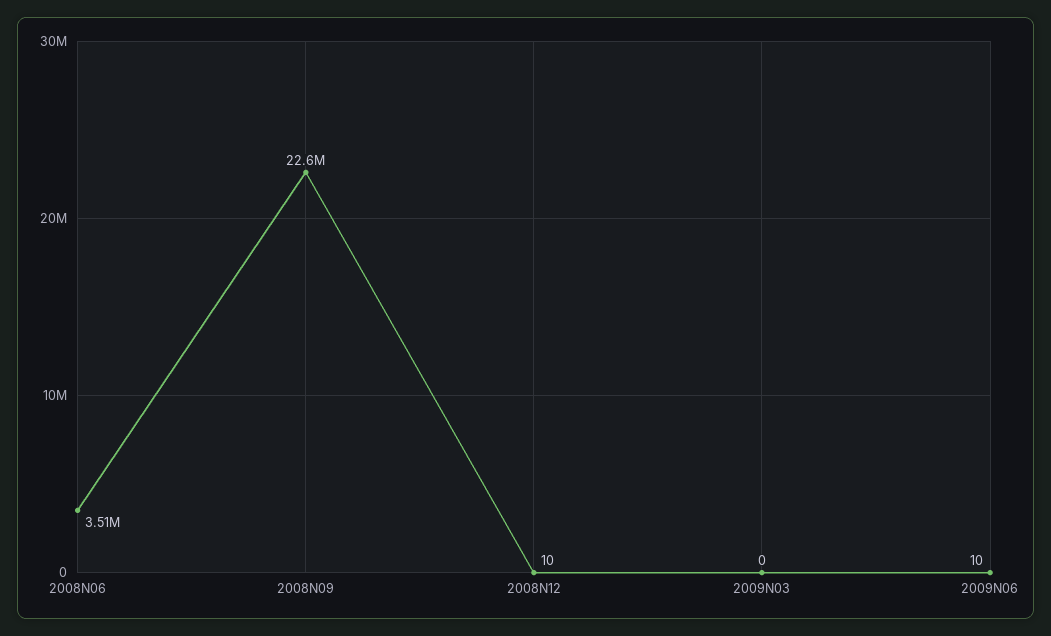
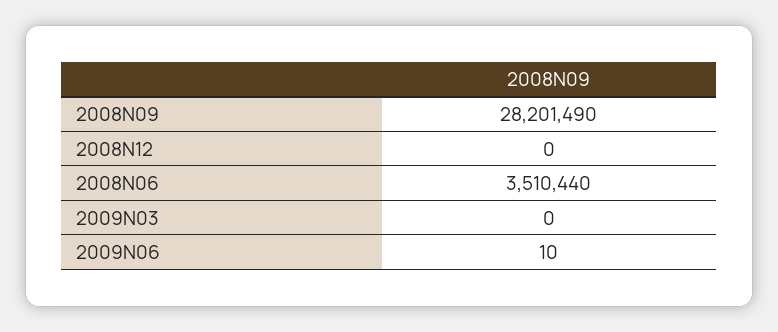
2008N09: 22600000 -> 28201490
2008N12: 10 -> 0

